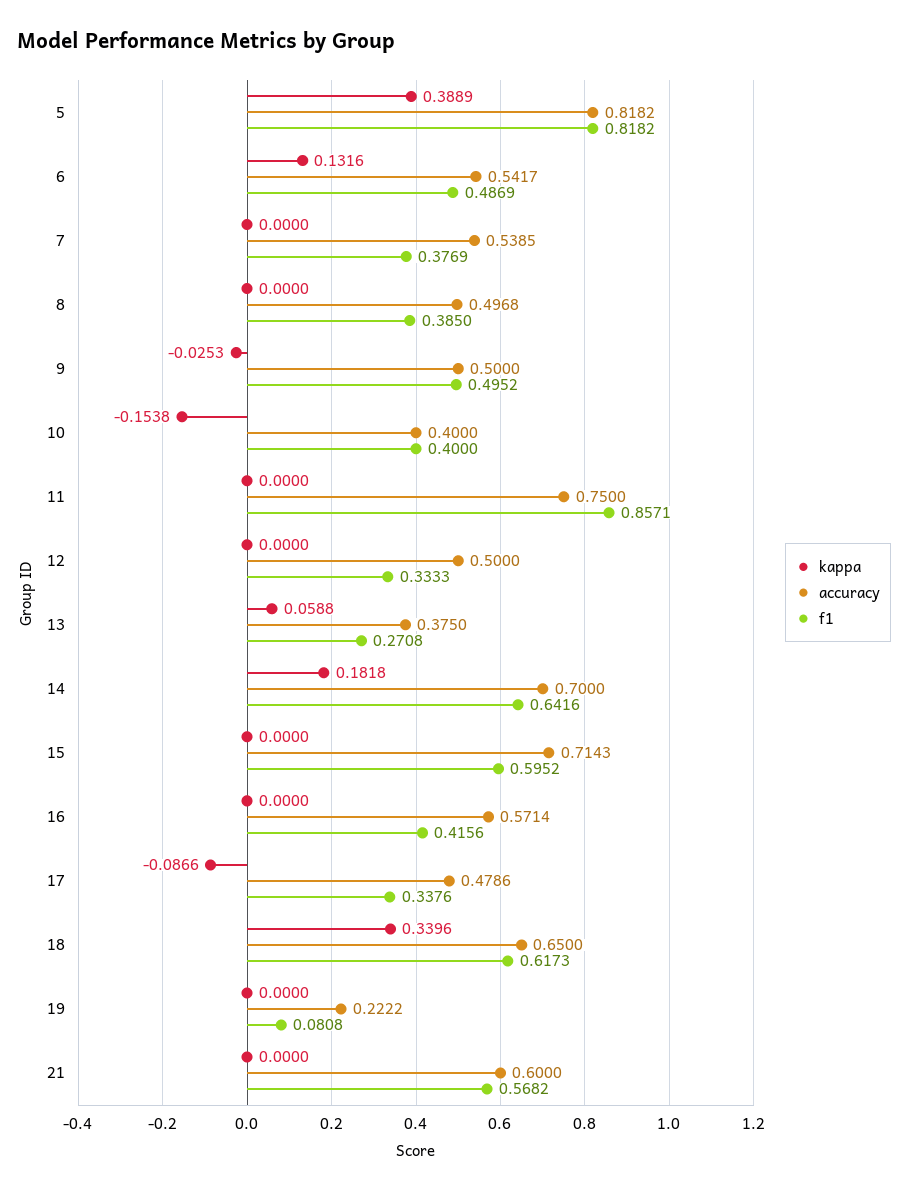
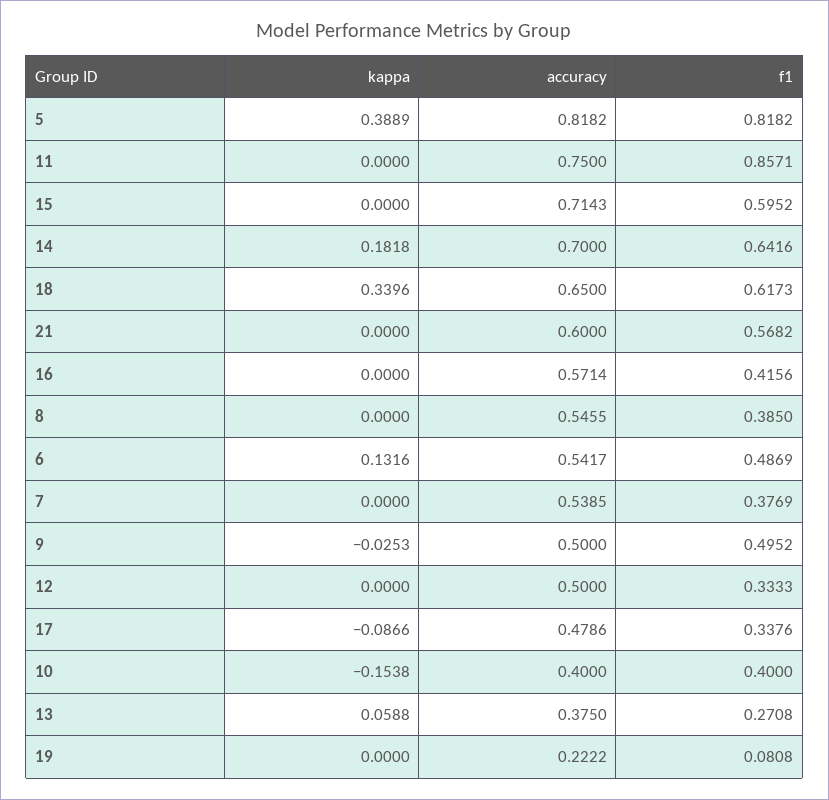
accuracy, 8: 0.4968 -> 0.5455

